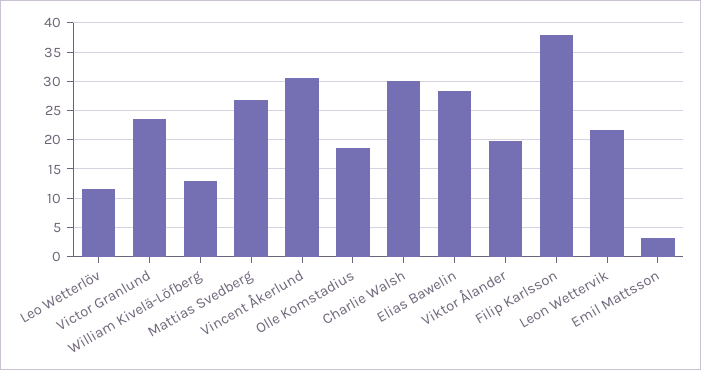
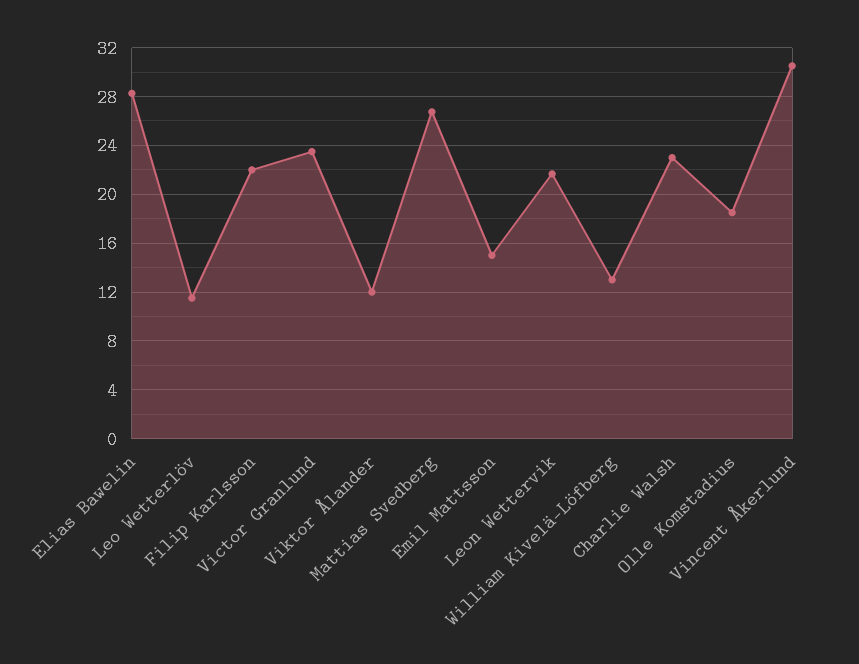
Charlie Walsh: 30 -> 23
Viktor Ålander: 20 -> 12
Filip Karlsson: 37.5 -> 22
Emil Mattsson: 2.5 -> 15

